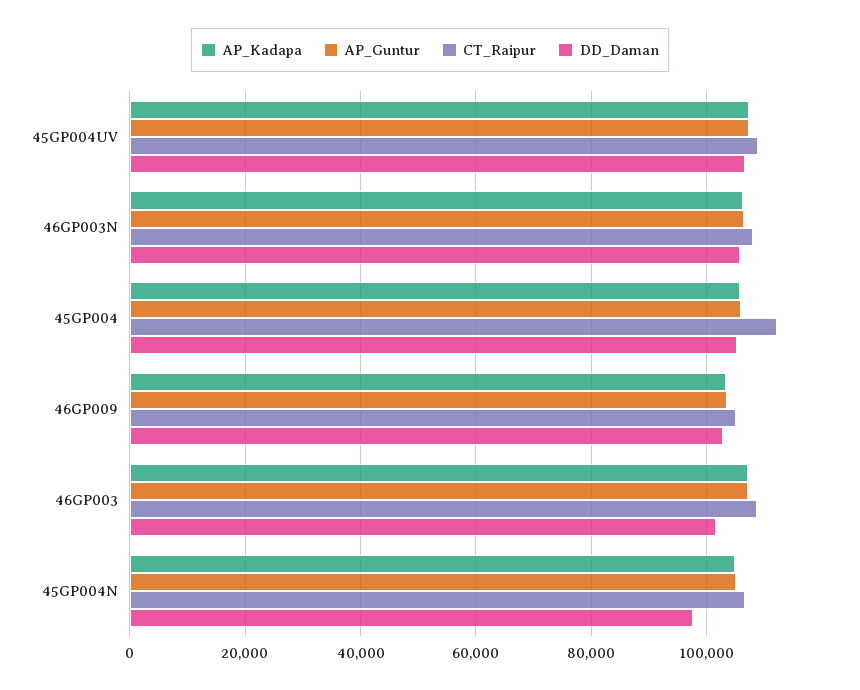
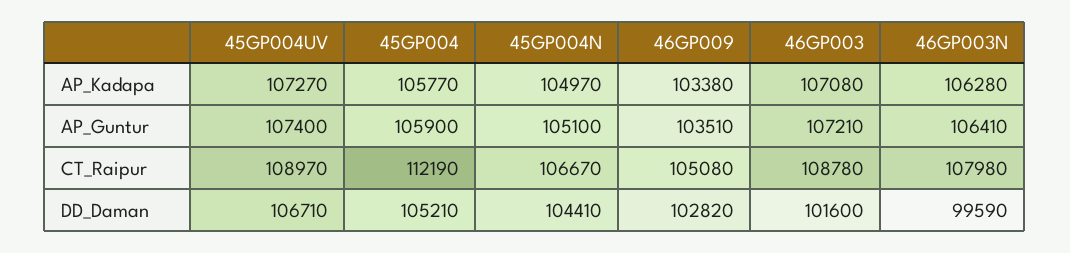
DD_Daman, 46GP003N: 106000 -> 99590
DD_Daman, 45GP004N: 98000 -> 104410

